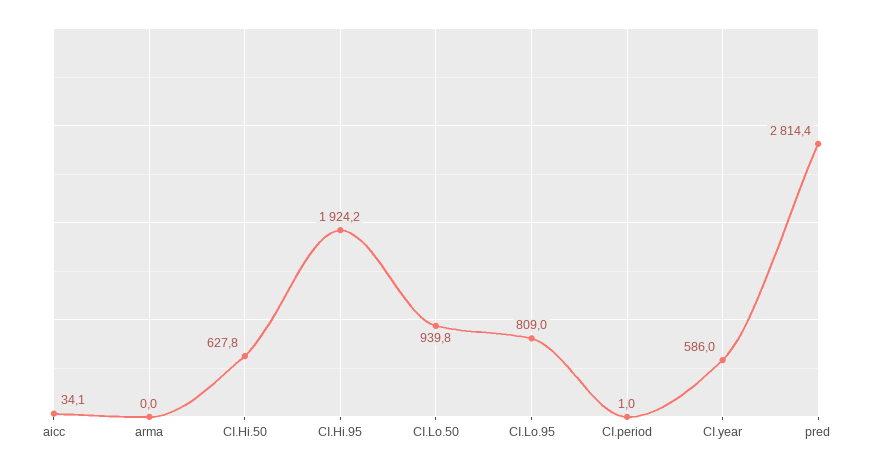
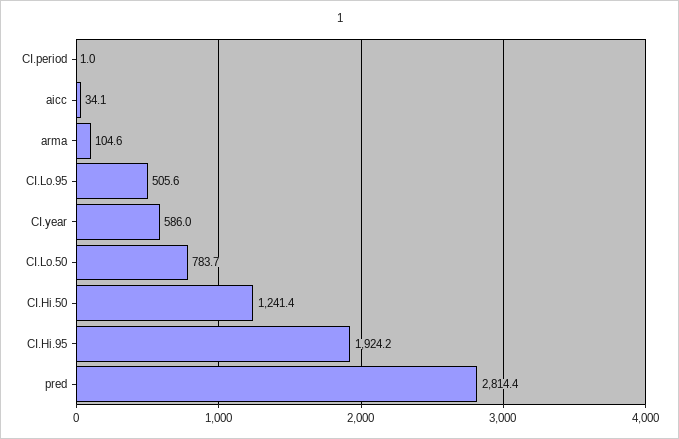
arma: 0 -> 104.6
CI.Hi.50: 627.8 -> 1241.4
CI.Lo.50: 939.8 -> 783.7
CI.Lo.95: 809 -> 505.6

